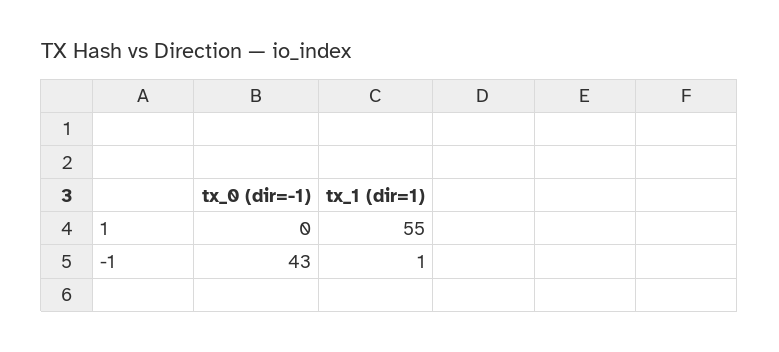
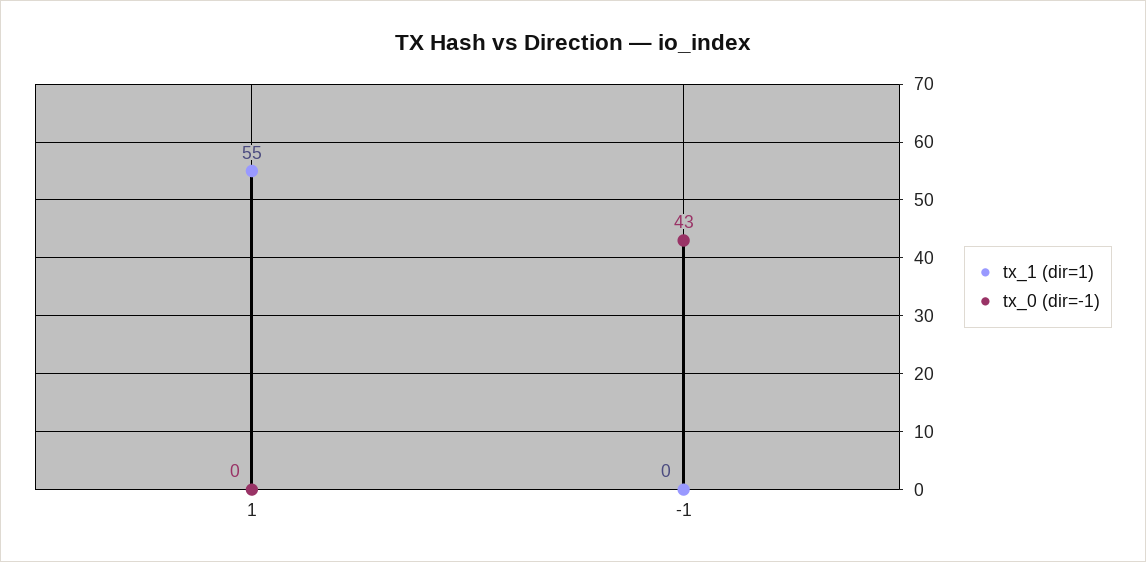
tx_1 (dir=1), -1: 1 -> 0

